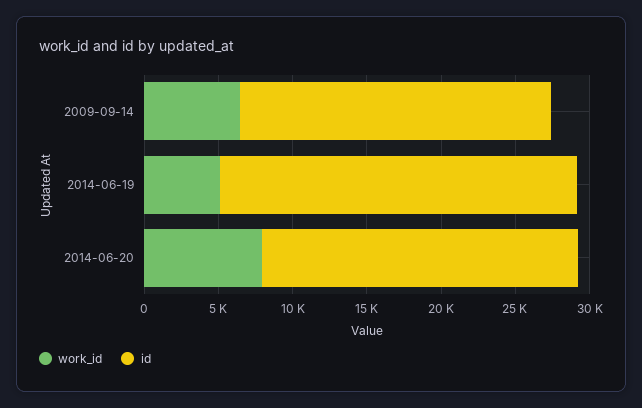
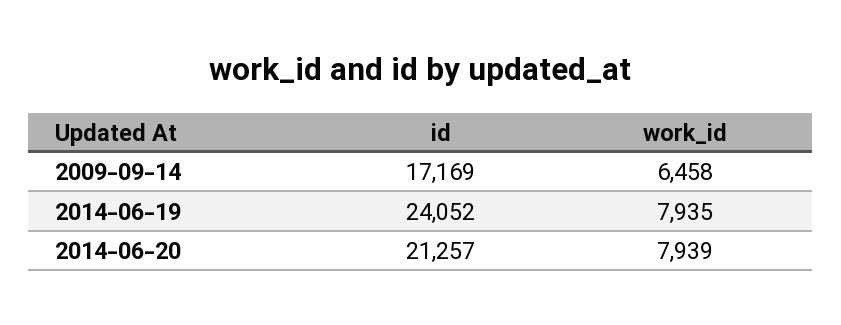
id, 2009-09-14: 21000 -> 17169
work_id, 2014-06-19: 5000 -> 7935

